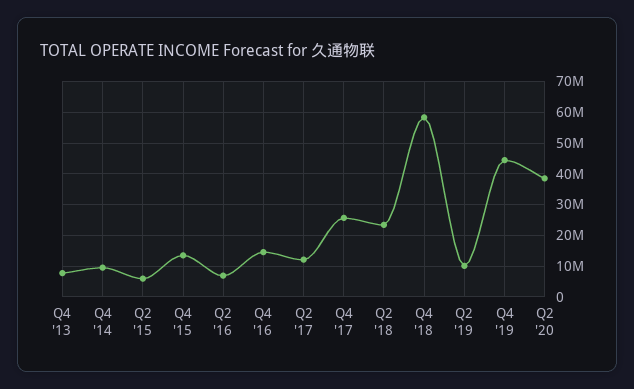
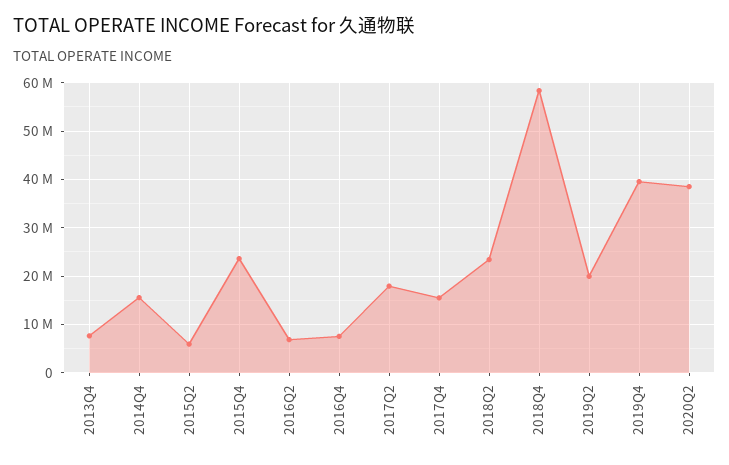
Q4 '14: 10000000 -> 16000000
Q4 '15: 14000000 -> 24000000
Q4 '16: 14000000 -> 8000000
Q2 '17: 12000000 -> 18000000
Q4 '17: 26000000 -> 16000000
Q2 '19: 10000000 -> 20000000
Q4 '19: 44000000 -> 40000000

